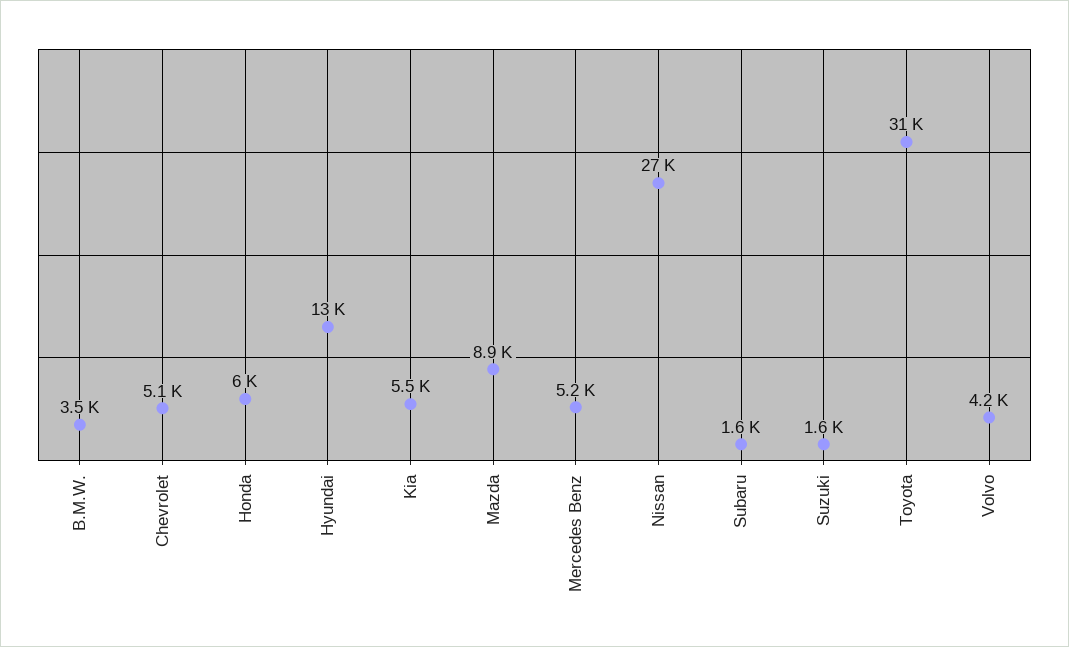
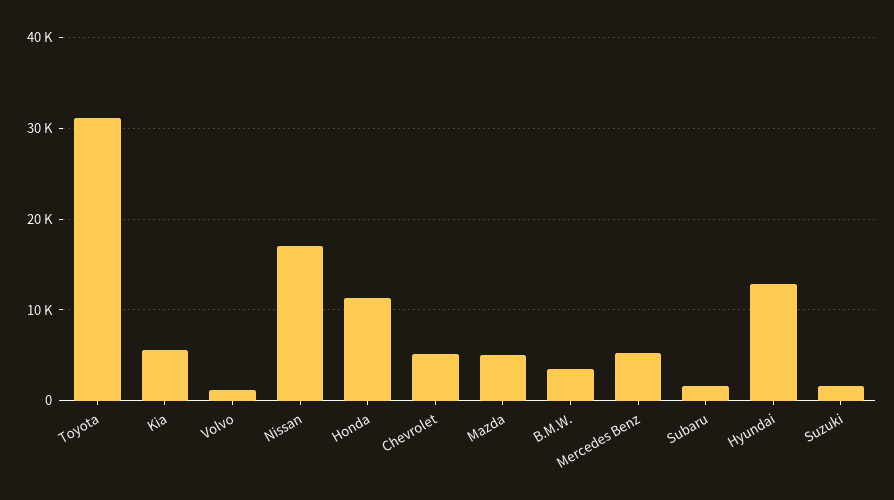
Honda: 6000 -> 11000
Mazda: 8900 -> 5000
Nissan: 27000 -> 17000
Volvo: 4200 -> 1000

